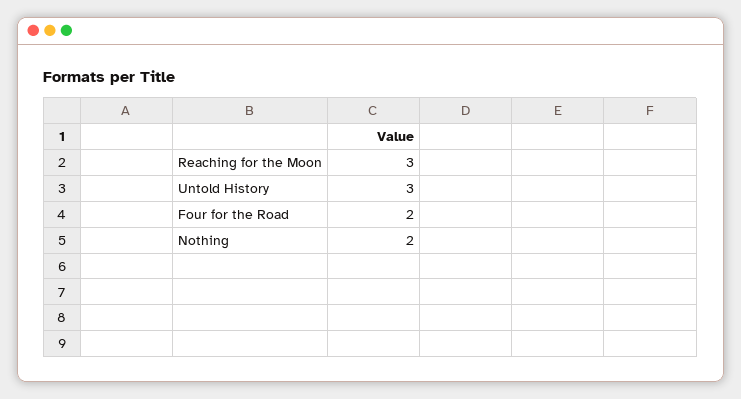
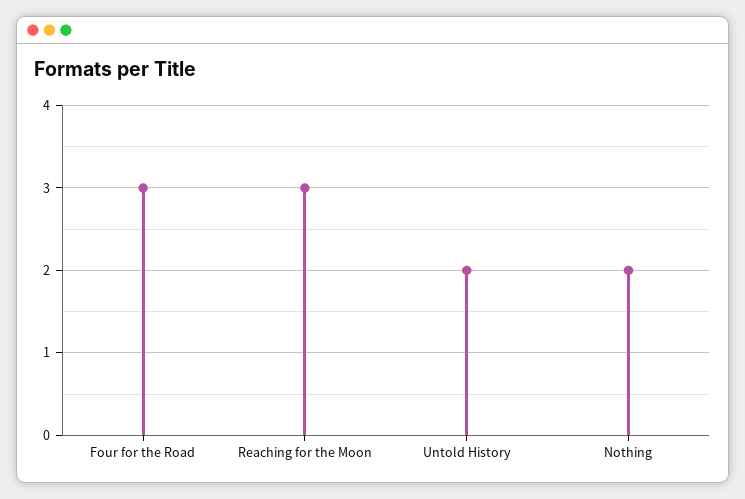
Untold History: 3 -> 2
Four for the Road: 2 -> 3

